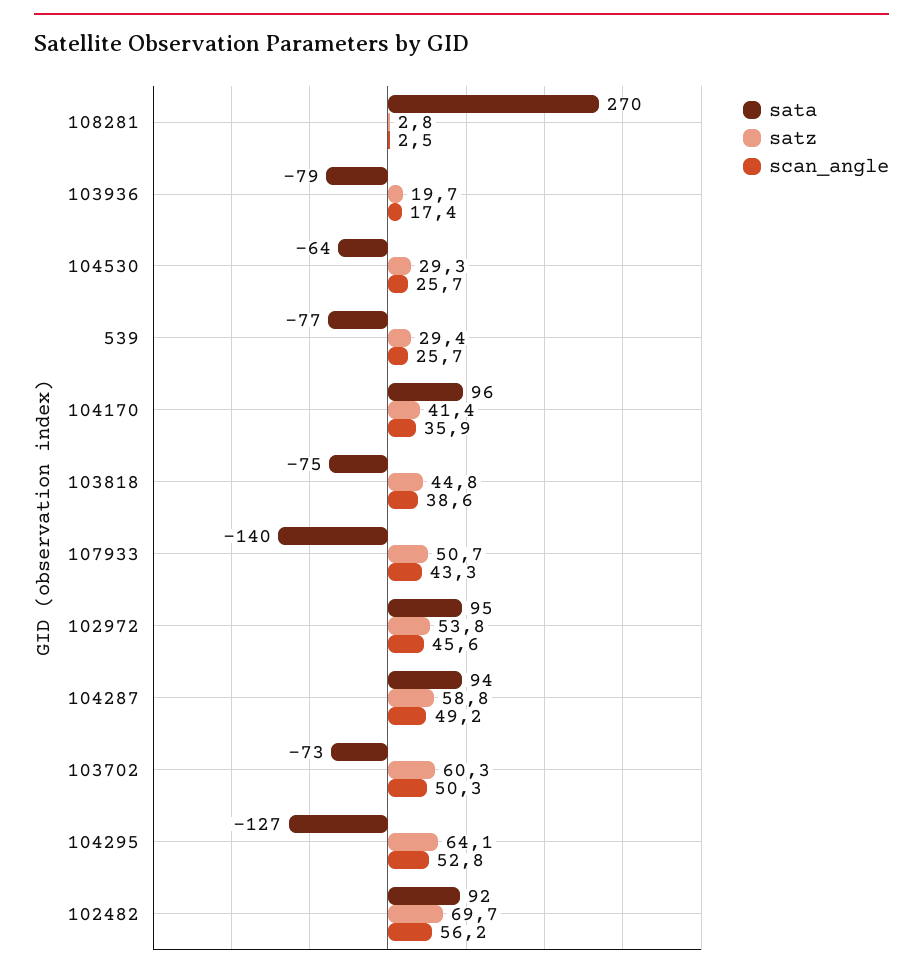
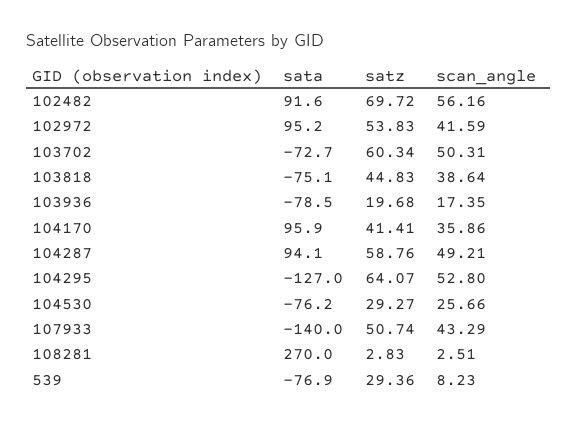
sata, 104530: -64 -> -76.2
scan_angle, 539: 25.7 -> 8.23
scan_angle, 102972: 45.6 -> 41.59

